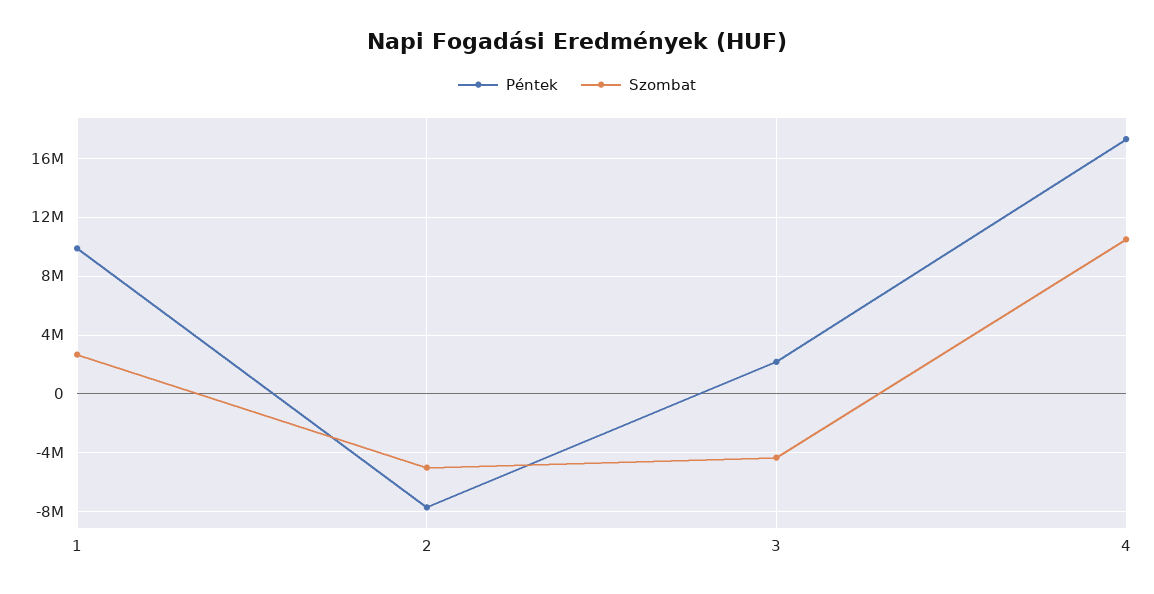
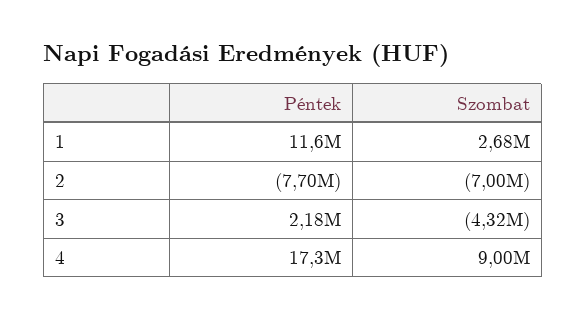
Péntek, 1: 10000000 -> 11600000
Szombat, 2: -5000000 -> -7000000
Szombat, 4: 10500000 -> 9000000

